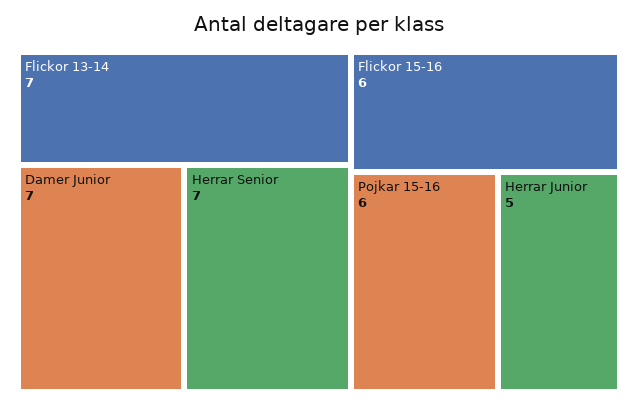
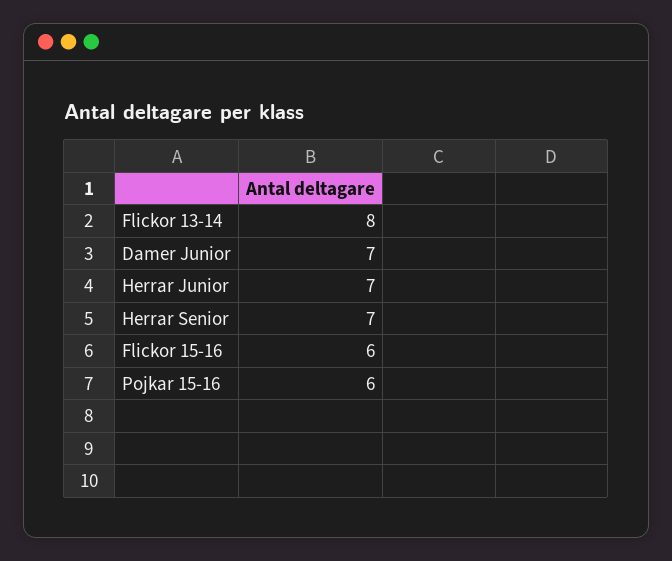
Flickor 13-14: 7 -> 8
Herrar Junior: 5 -> 7

